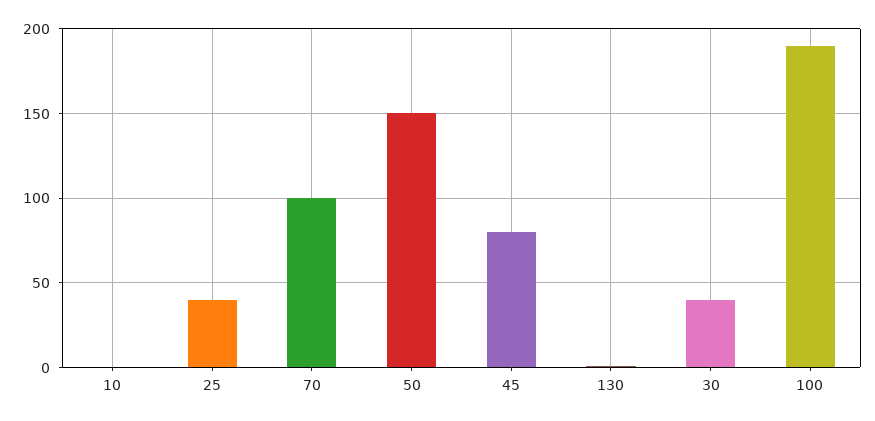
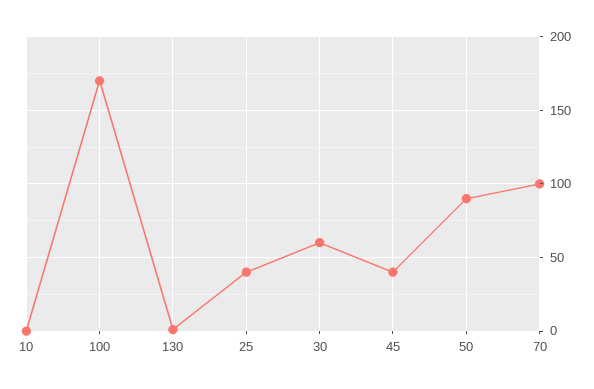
50: 150 -> 90
45: 80 -> 40
30: 40 -> 60
100: 190 -> 170

